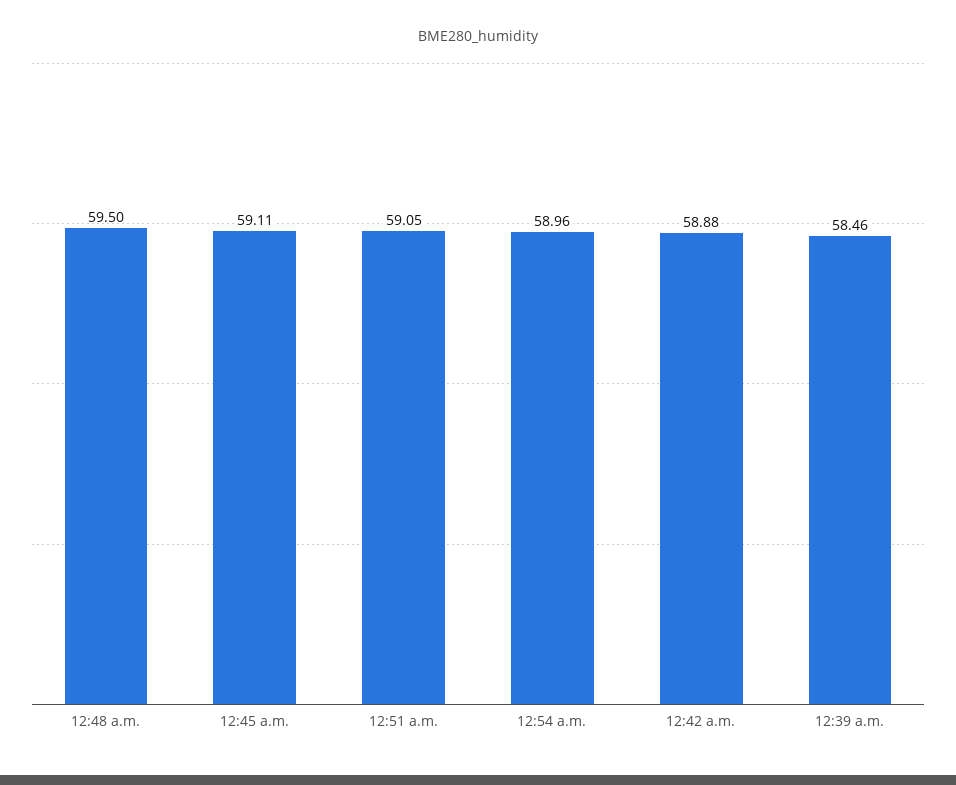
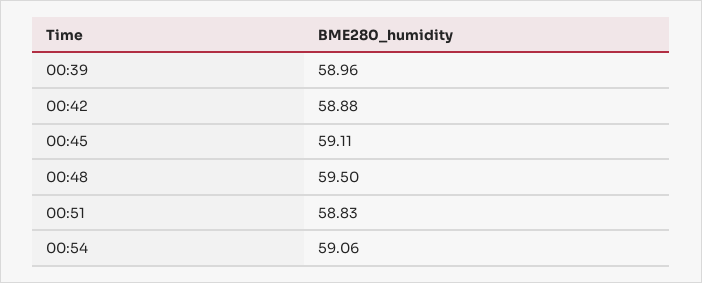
12:51 a.m.: 59.05 -> 58.83
12:54 a.m.: 58.96 -> 59.06
12:39 a.m.: 58.46 -> 58.96

